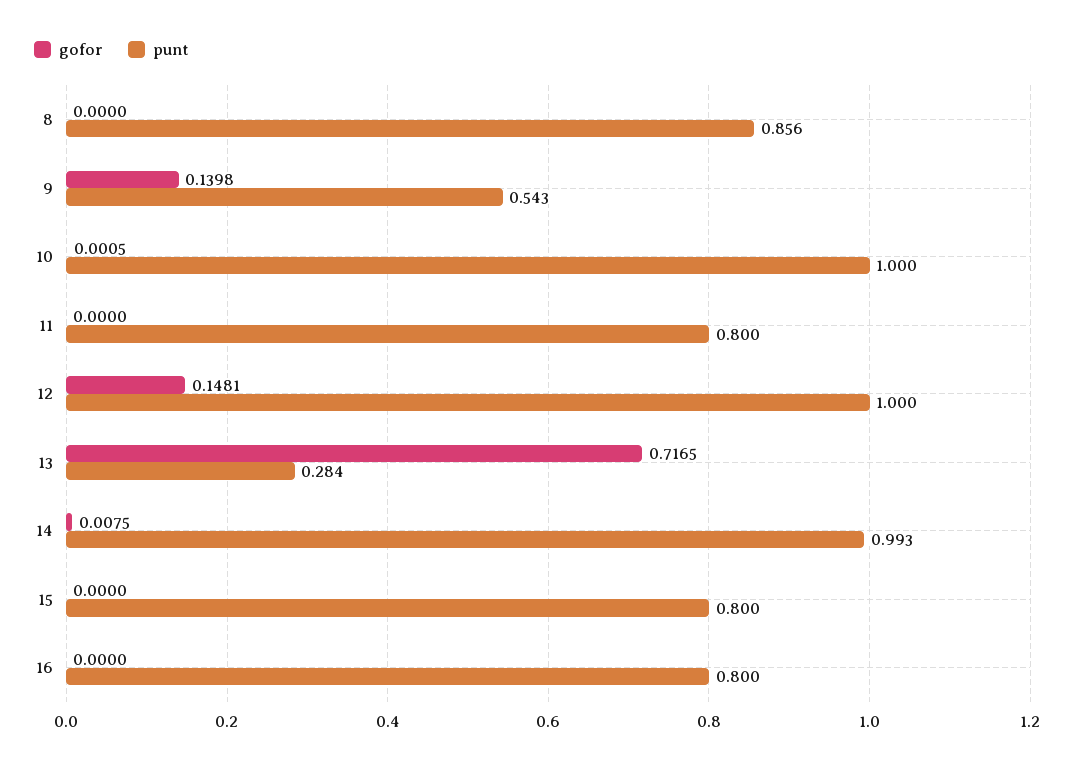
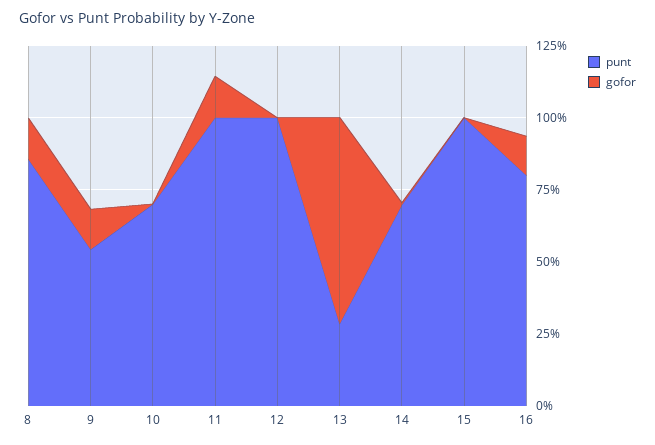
gofor, 8: 0 -> 0.15
punt, 10: 1 -> 0.7
gofor, 11: 0 -> 0.15
punt, 11: 0.8 -> 1
gofor, 12: 0.1481 -> 0
punt, 14: 0.993 -> 0.7
punt, 15: 0.8 -> 1
gofor, 16: 0 -> 0.15

